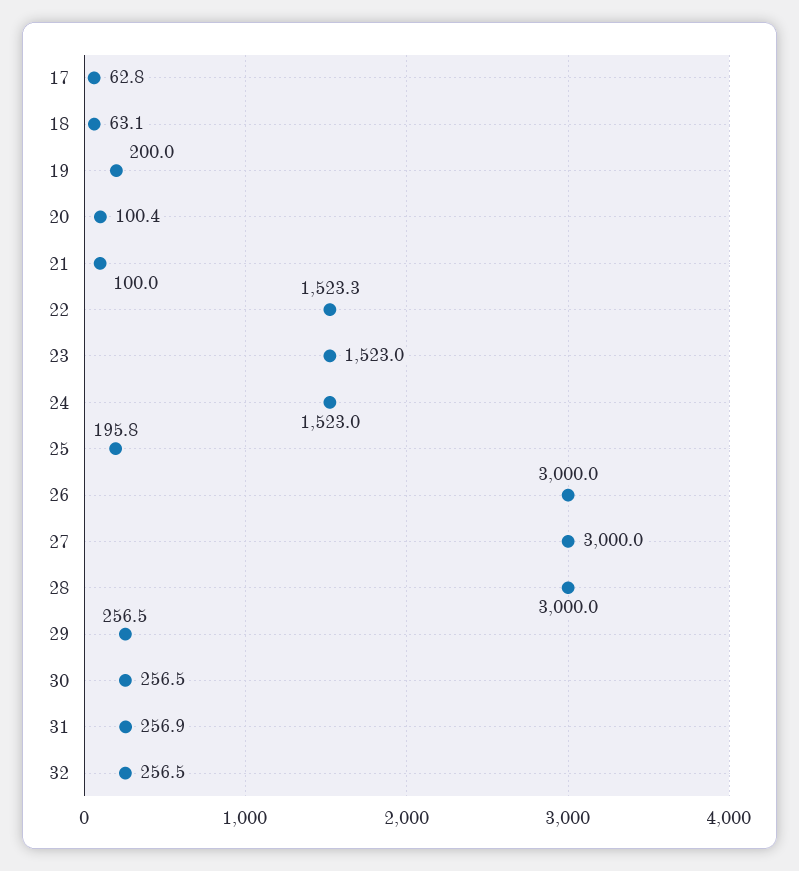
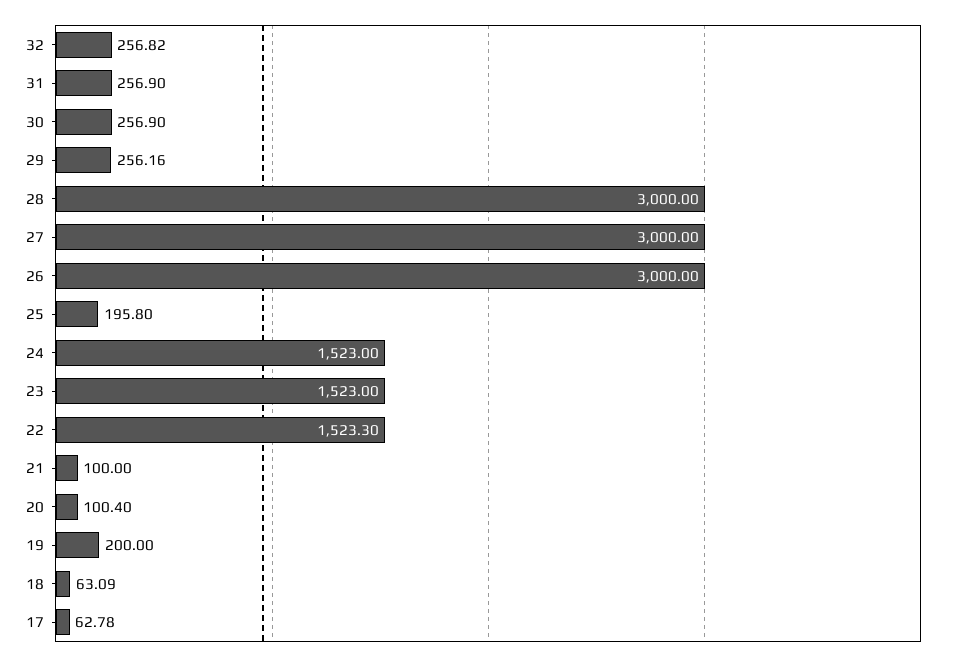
29: 256.5 -> 256.16
30: 256.5 -> 256.9
32: 256.5 -> 256.82

